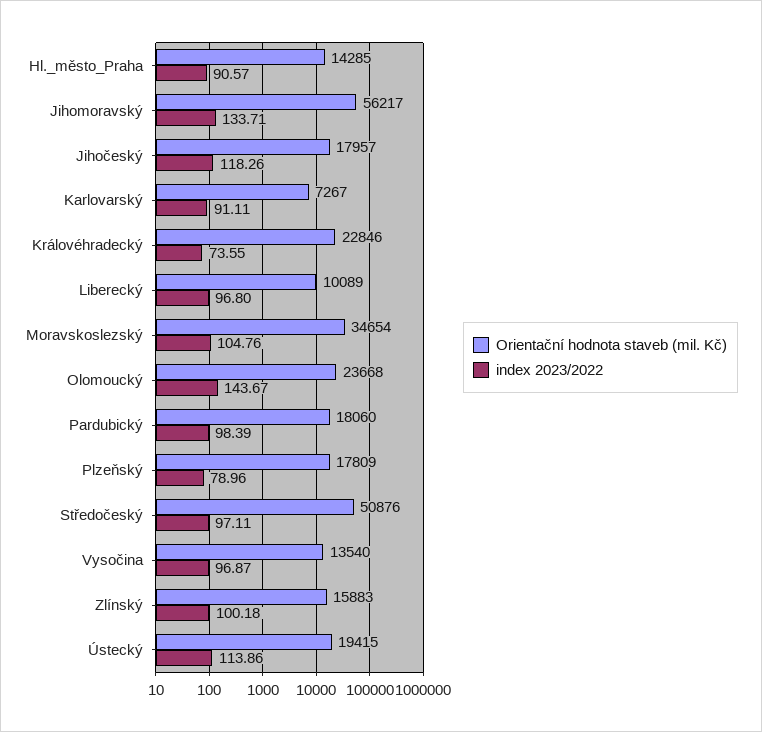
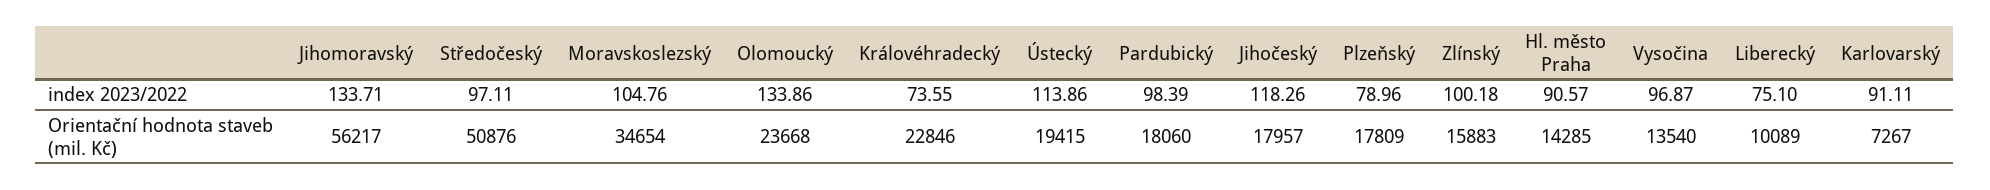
index 2023/2022, Liberecký: 96.8 -> 75.1
index 2023/2022, Olomoucký: 143.67 -> 133.86

